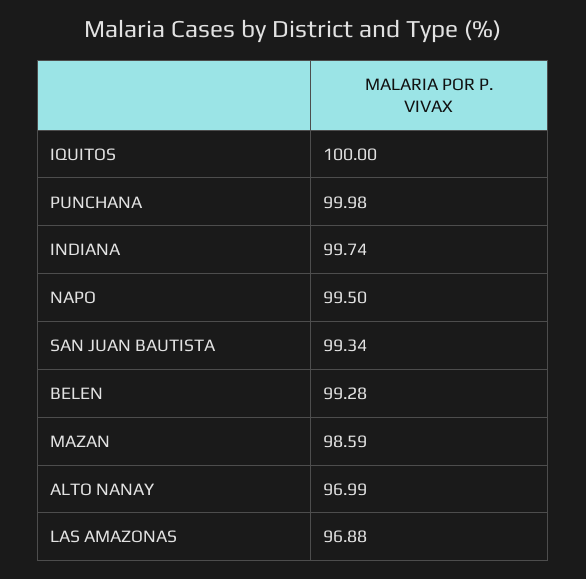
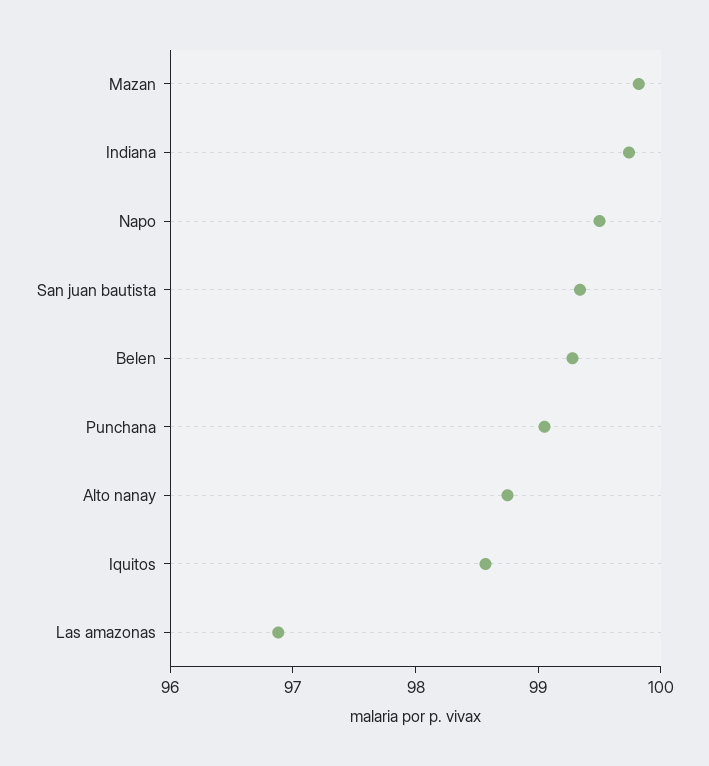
IQUITOS: 100 -> 98.6
PUNCHANA: 99.98 -> 99
MAZAN: 98.59 -> 99.8
ALTO NANAY: 96.99 -> 98.8

